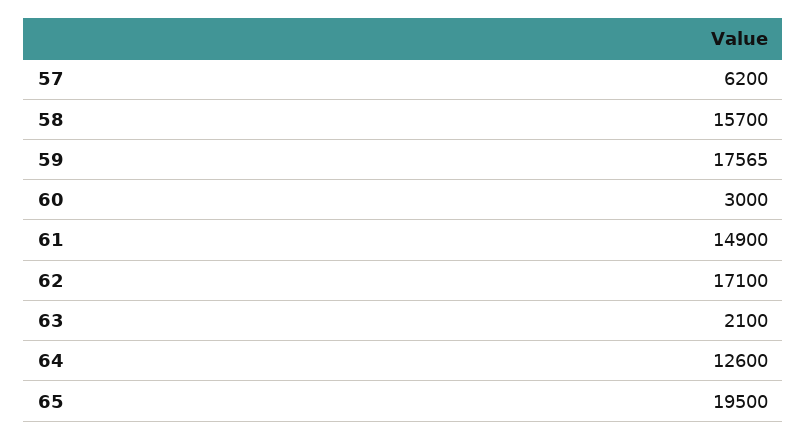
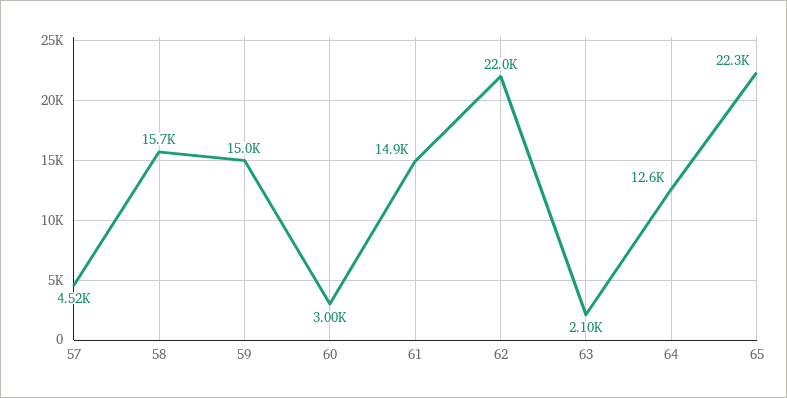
57: 6200 -> 4520
59: 17565 -> 15000
62: 17100 -> 22000
65: 19500 -> 22300

